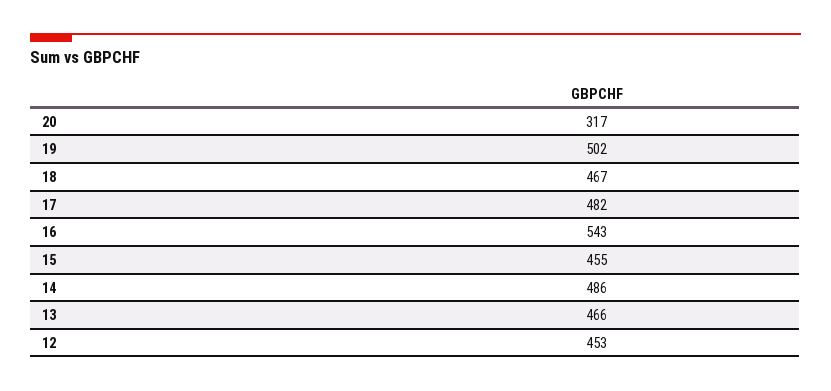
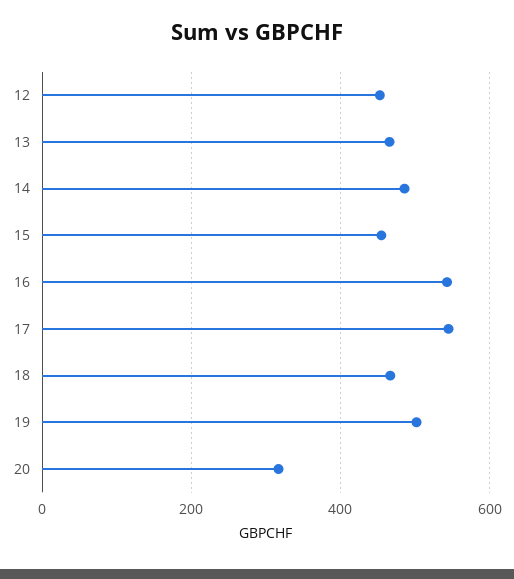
17: 482 -> 540

